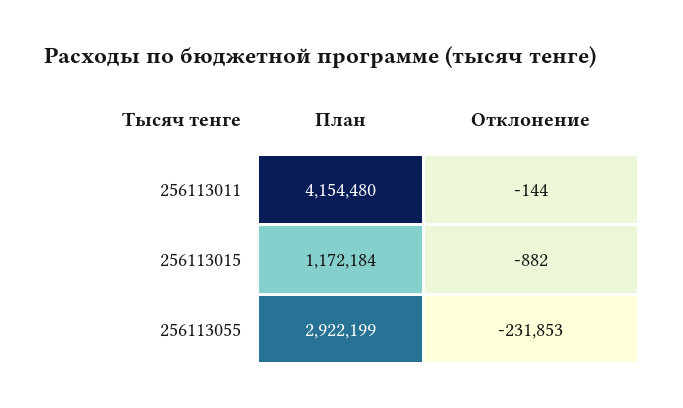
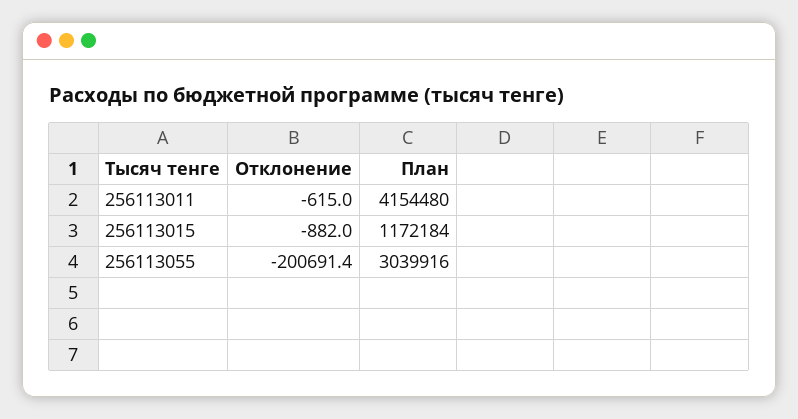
Отклонение, 256113011: -144 -> -615
План, 256113055: 2922199 -> 3039916
Отклонение, 256113055: -231853 -> -200691.4

